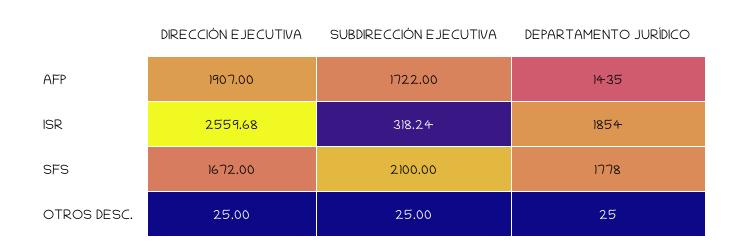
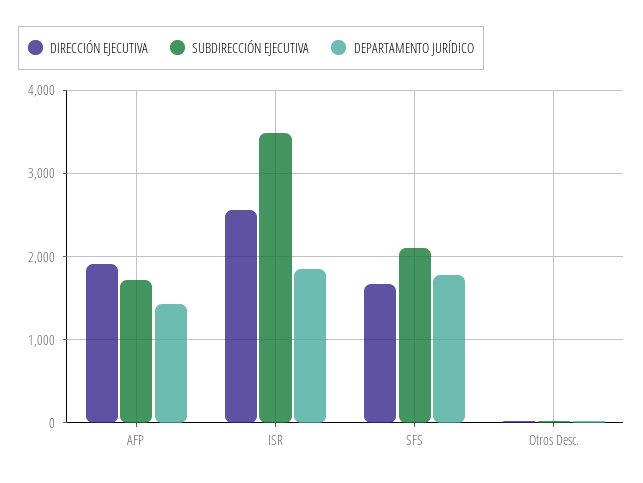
SUBDIRECCIÓN EJECUTIVA, ISR: 318.24 -> 3500

